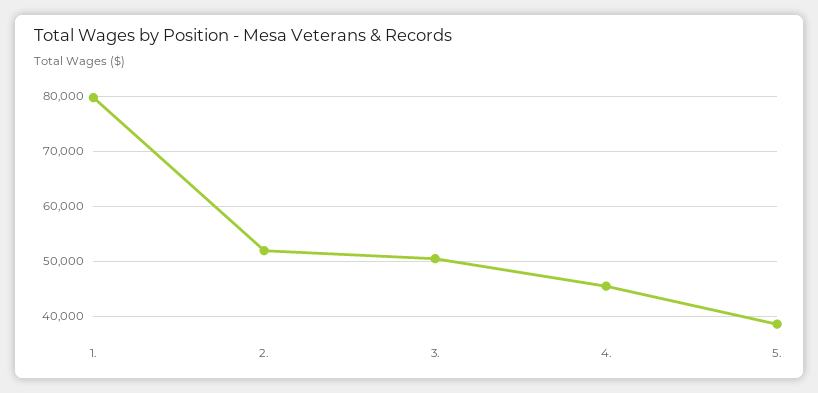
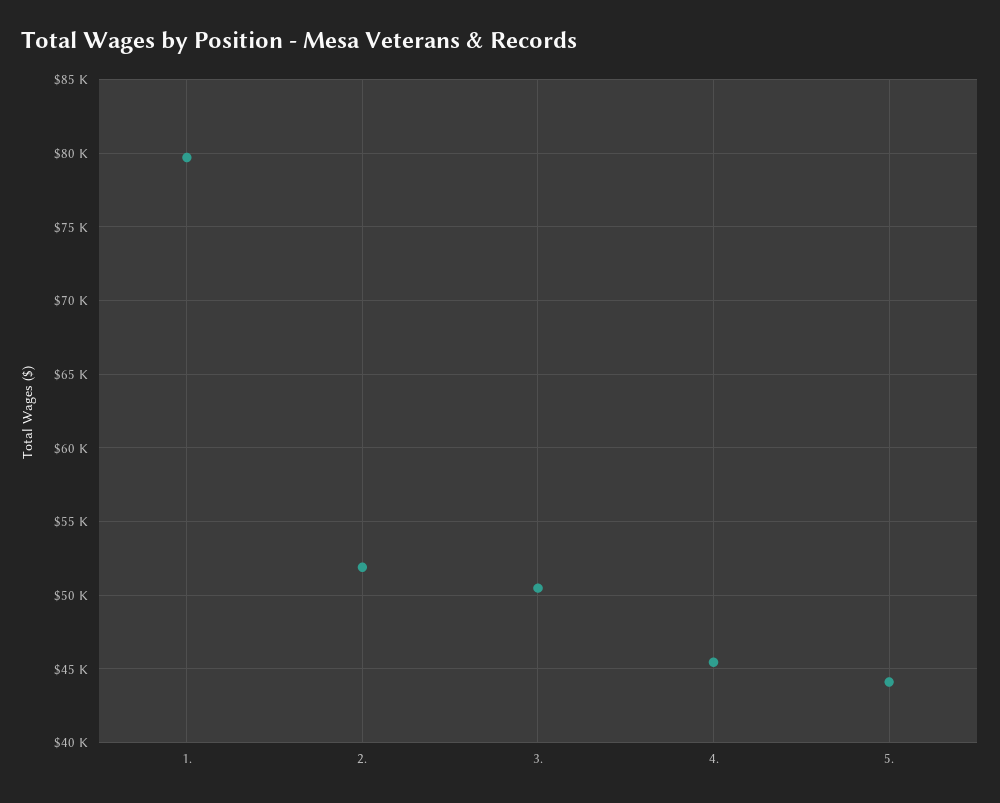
5.: 38000 -> 44000

